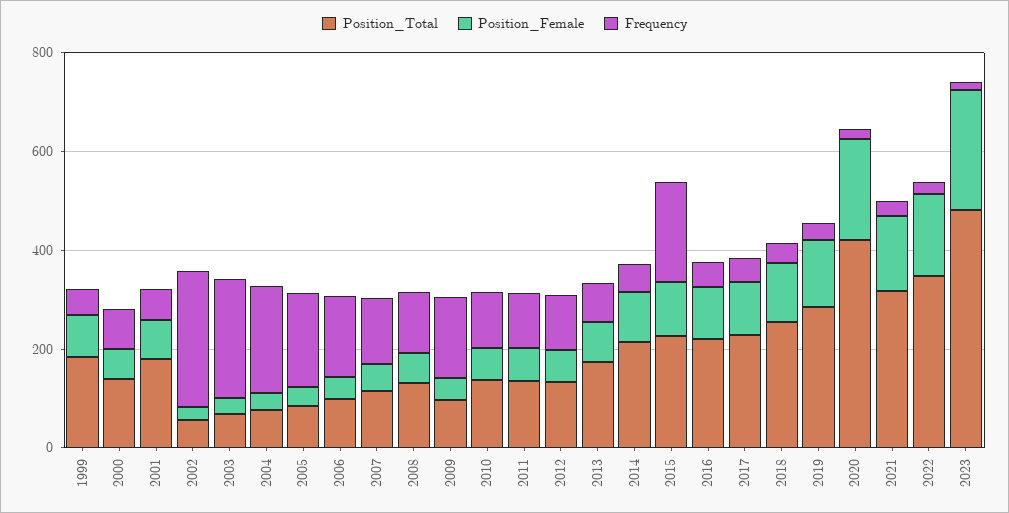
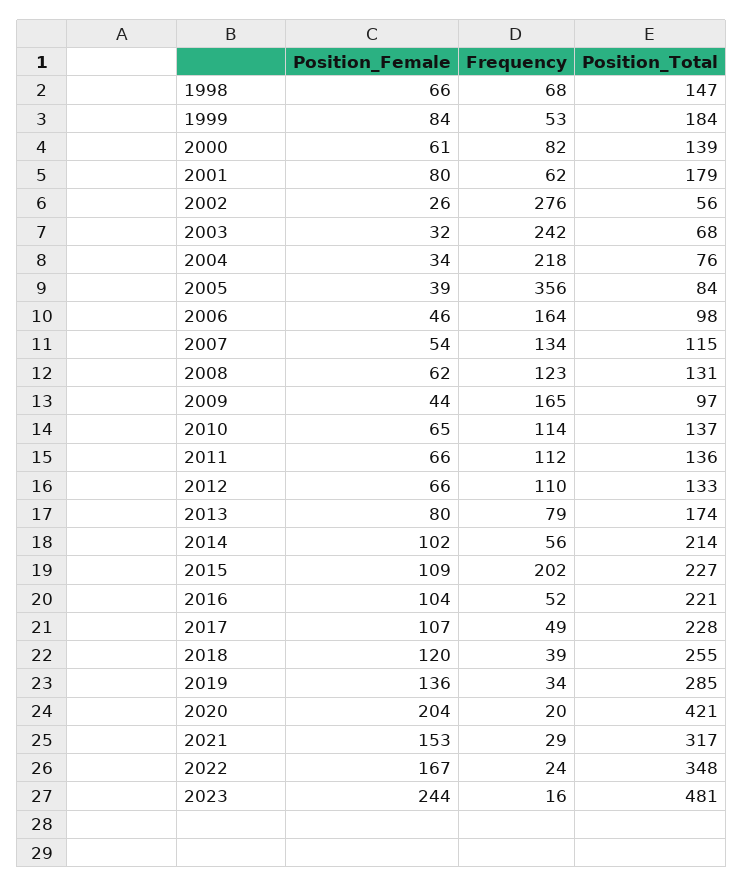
Frequency, 2005: 200 -> 356
Position_Female, 1998: none -> 66
Frequency, 1998: none -> 68
Position_Total, 1998: none -> 147

